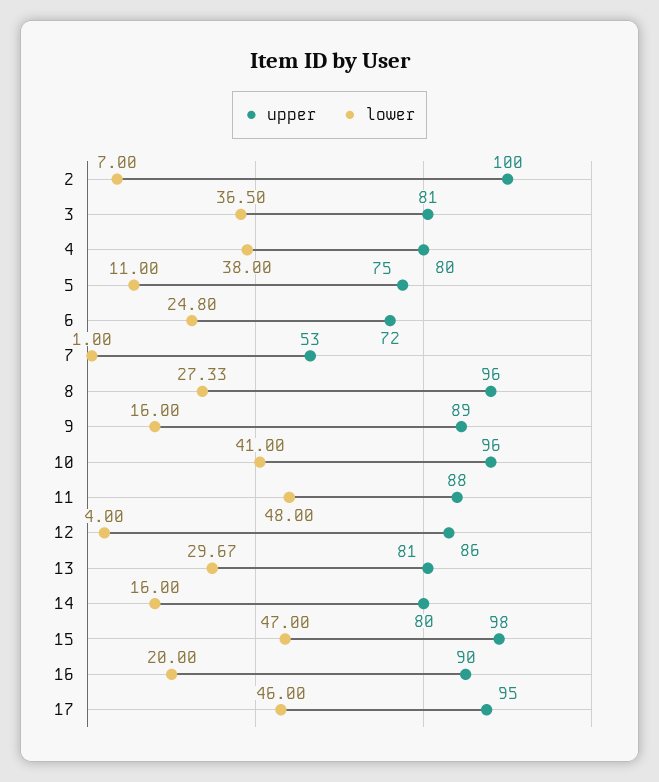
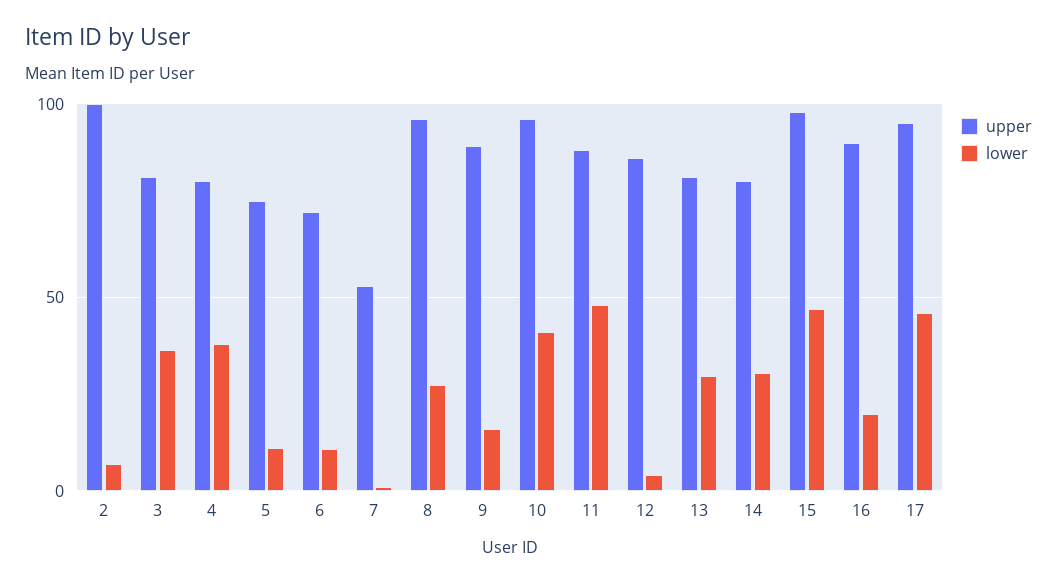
lower, 6: 24.8 -> 10
lower, 14: 16 -> 30

